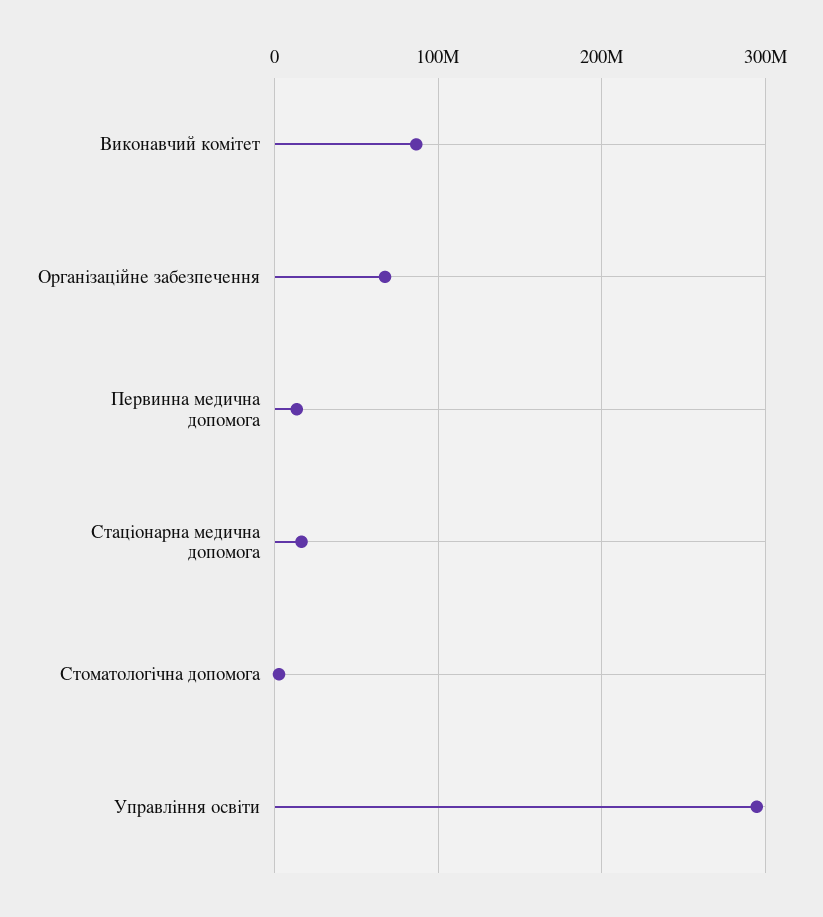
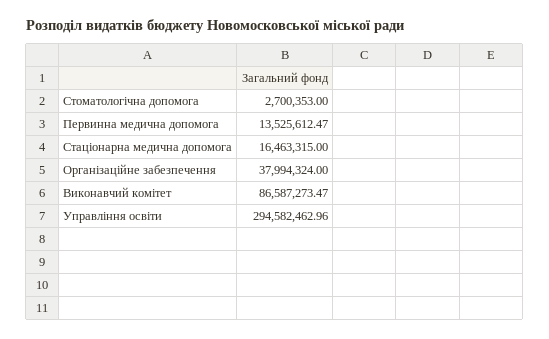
Організаційне забезпечення: 70000000 -> 37994324

